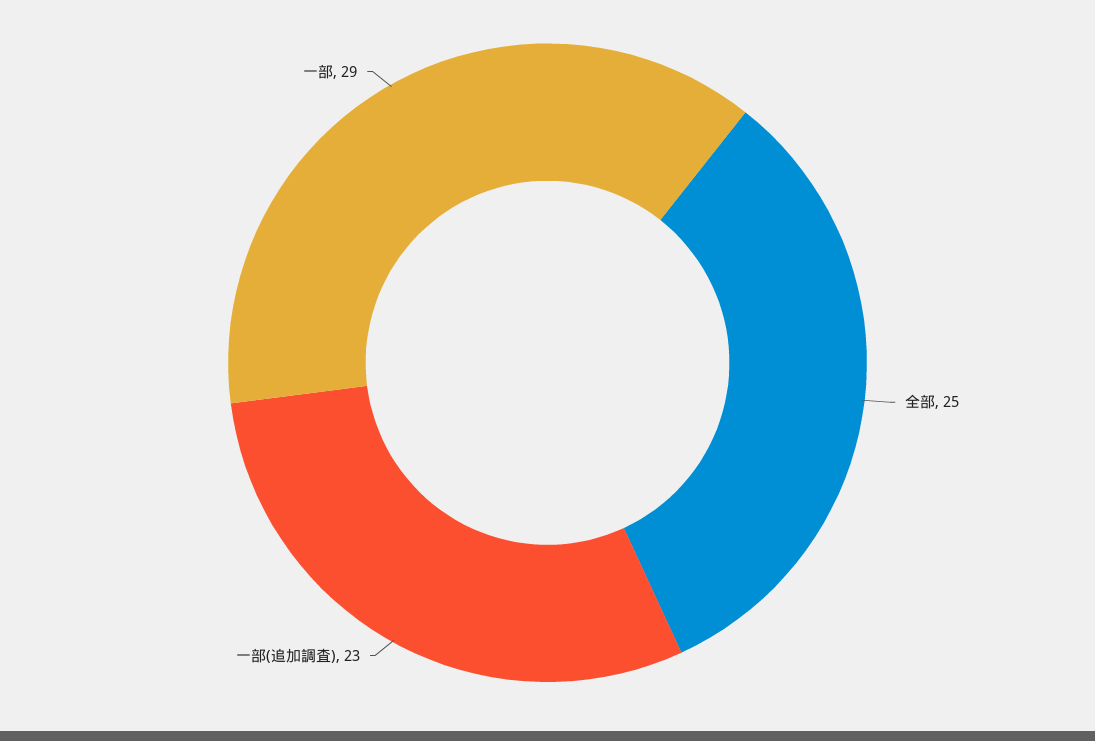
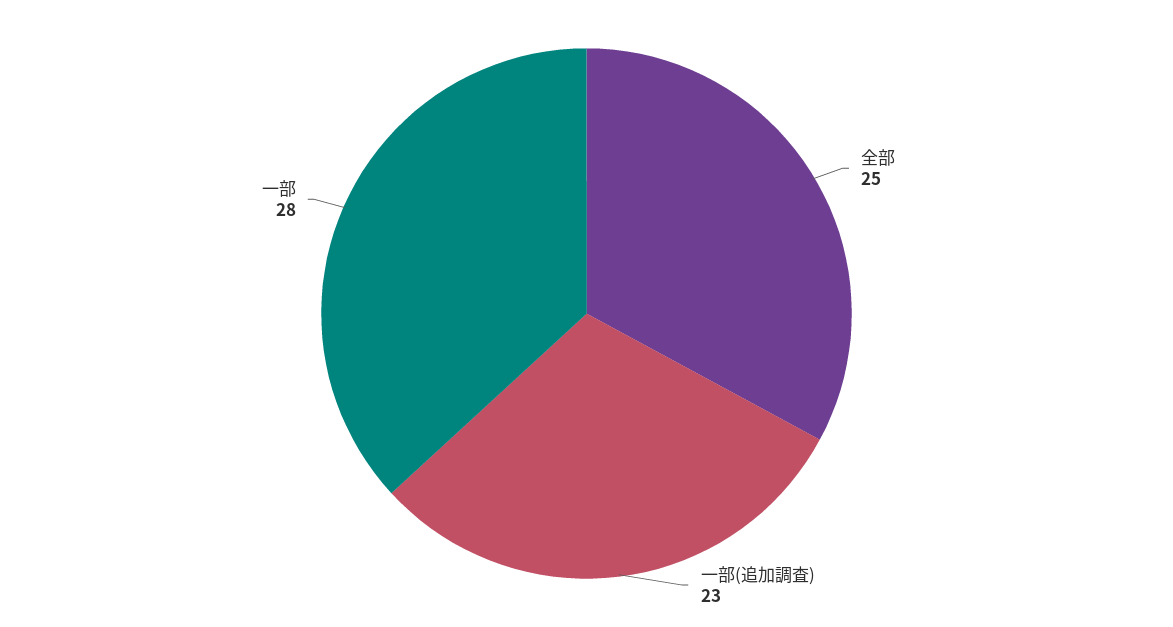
一部: 29 -> 28

